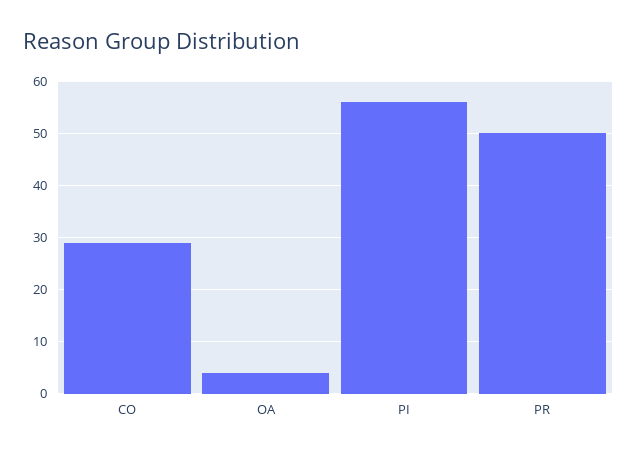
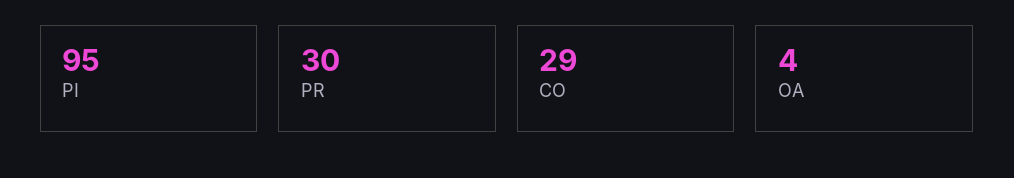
PI: 55 -> 95
PR: 50 -> 30

